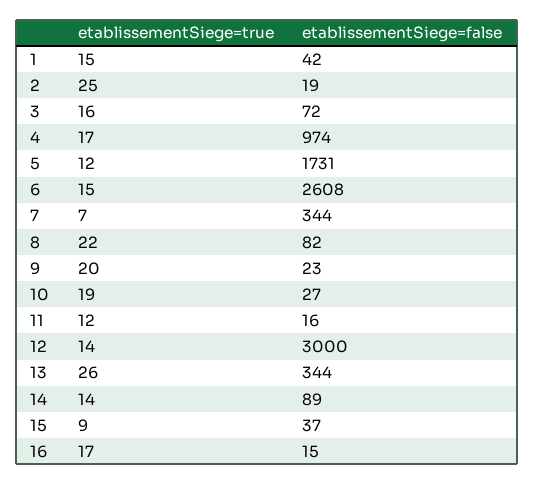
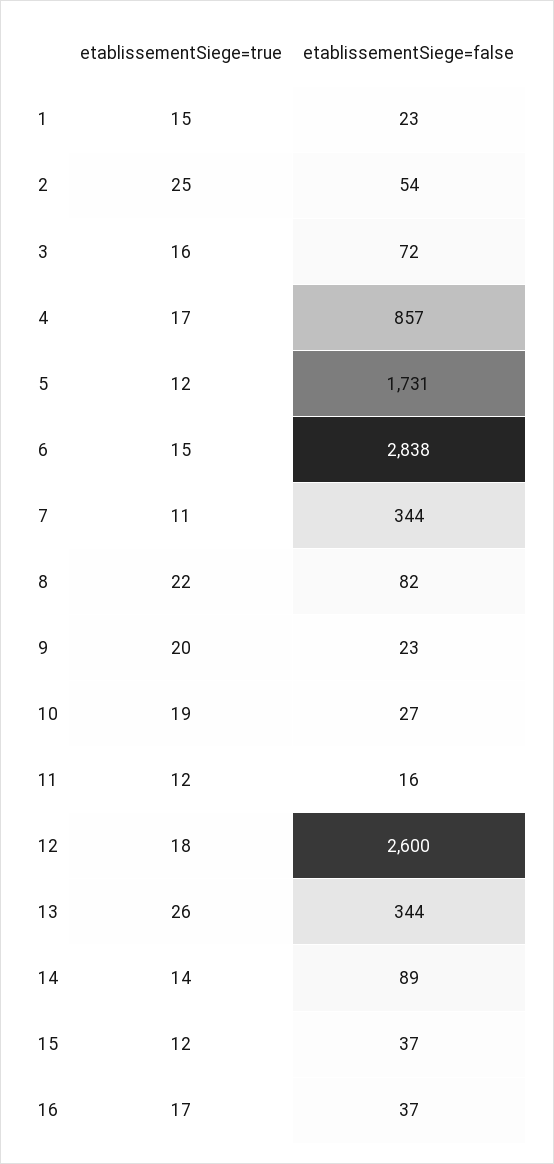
etablissementSiege=false, 1: 42 -> 23
etablissementSiege=false, 2: 19 -> 54
etablissementSiege=false, 4: 974 -> 857
etablissementSiege=false, 6: 2608 -> 2838
etablissementSiege=true, 7: 7 -> 11
etablissementSiege=true, 12: 14 -> 18
etablissementSiege=false, 12: 3000 -> 2600
etablissementSiege=true, 15: 9 -> 12
etablissementSiege=false, 16: 15 -> 37

